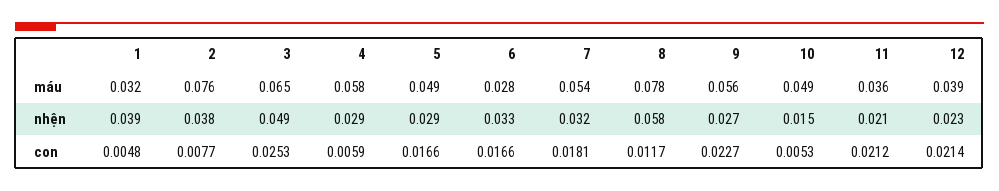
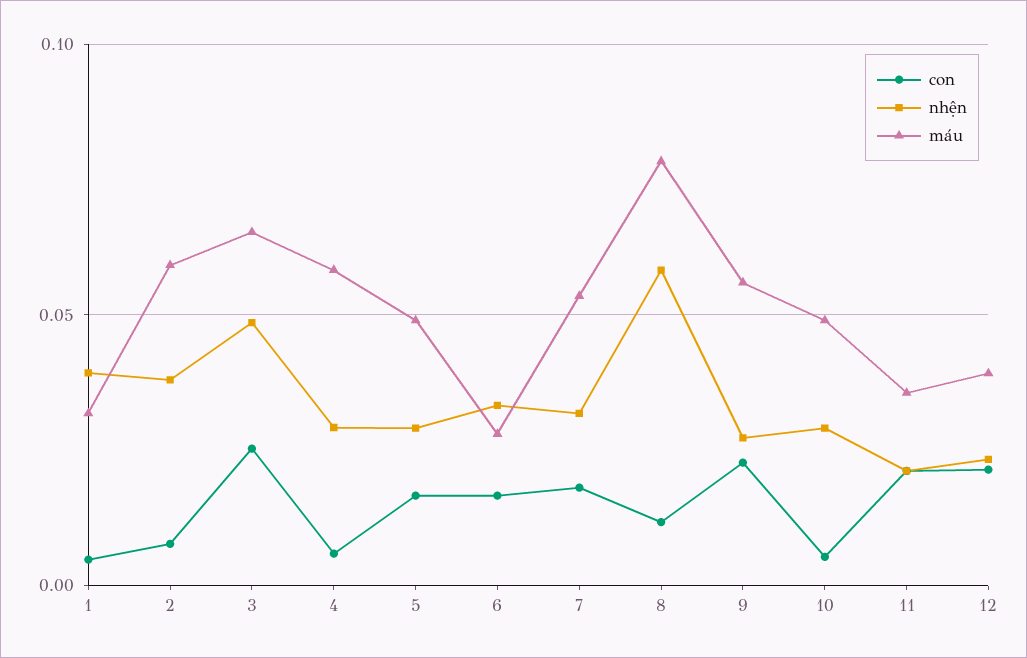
máu, 2: 0.076 -> 0.06
nhện, 10: 0.015 -> 0.03

